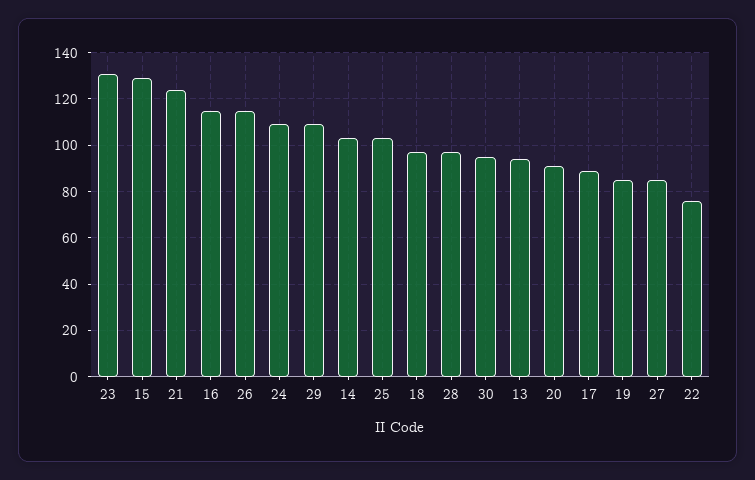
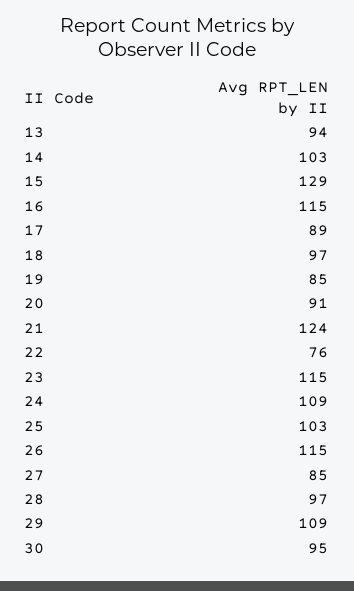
23: 130 -> 115

